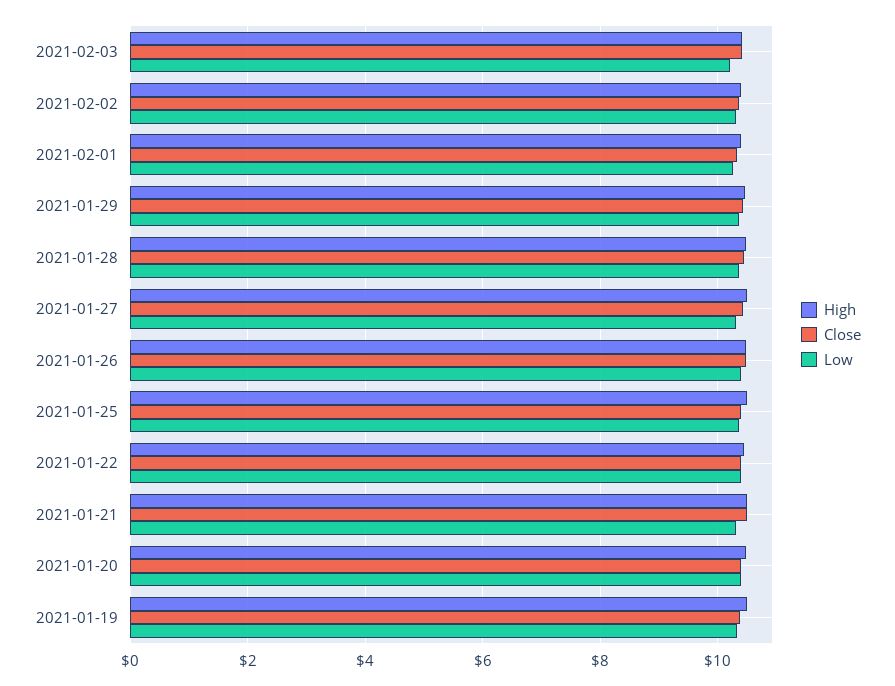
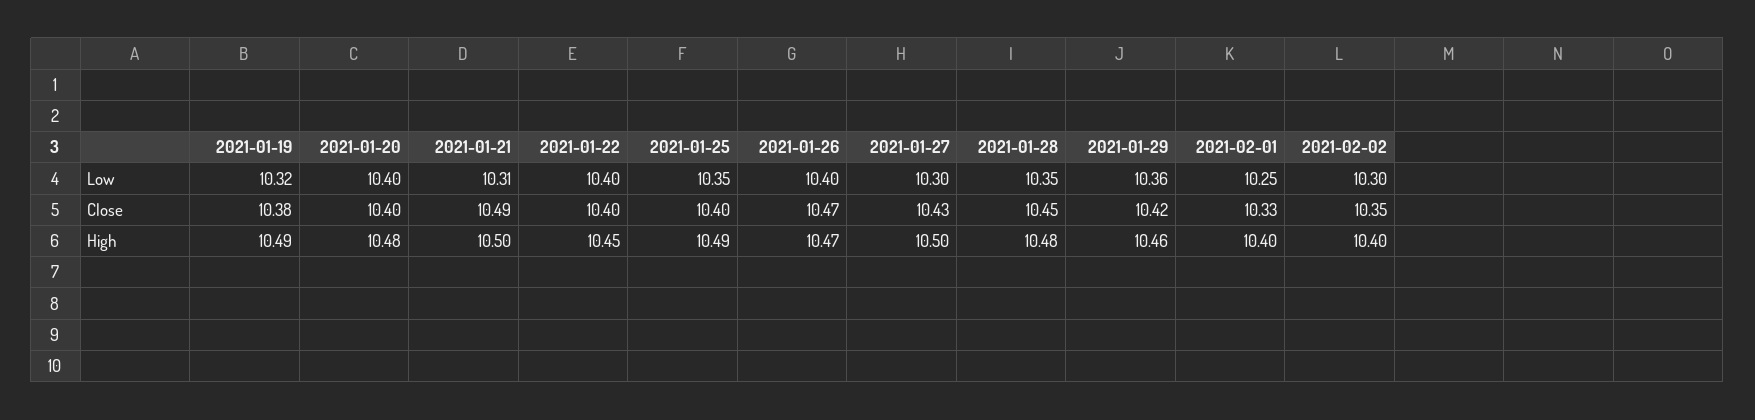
High, 2021-02-03: 10.4 -> none
Close, 2021-02-03: 10.4 -> none
Low, 2021-02-03: 10.2 -> none

